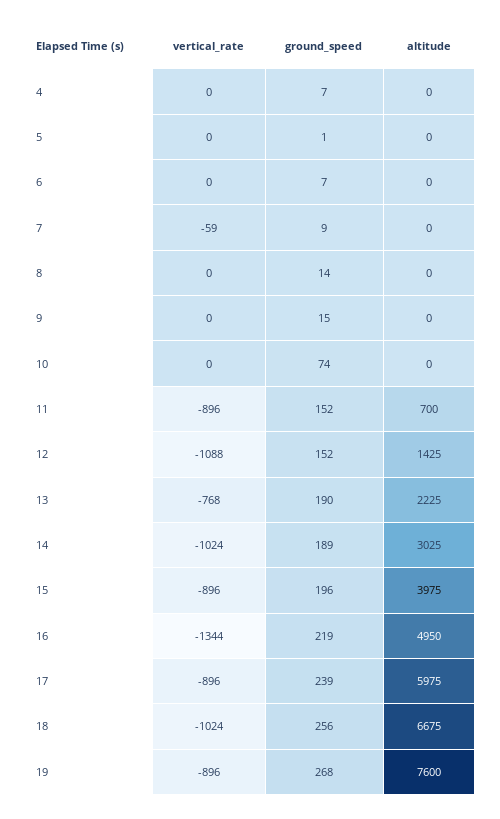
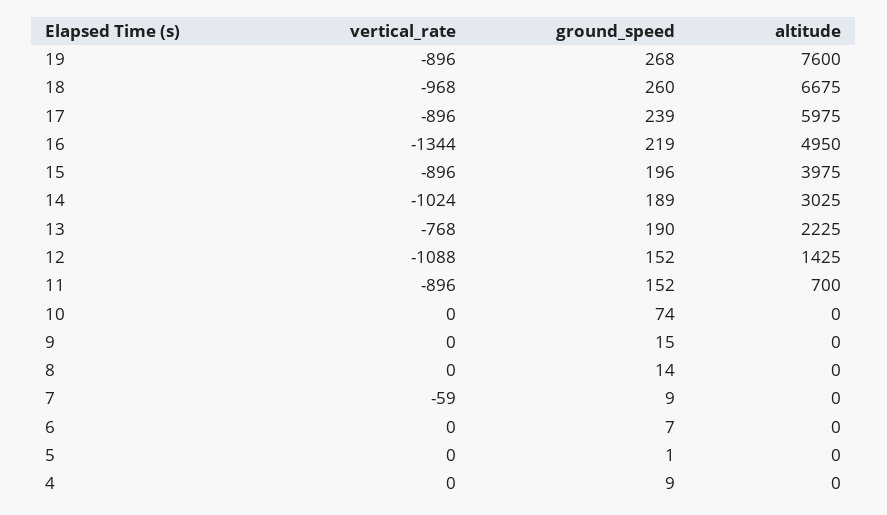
ground_speed, 4: 7 -> 9
vertical_rate, 18: -1024 -> -968
ground_speed, 18: 256 -> 260

